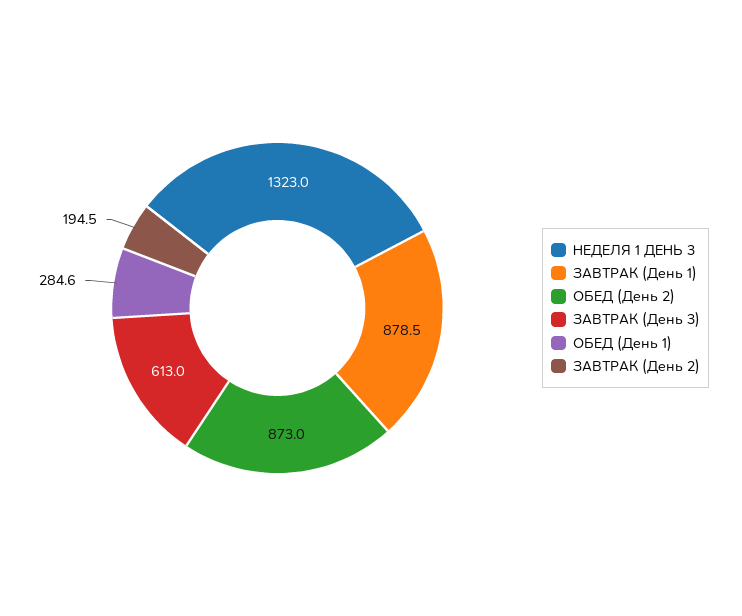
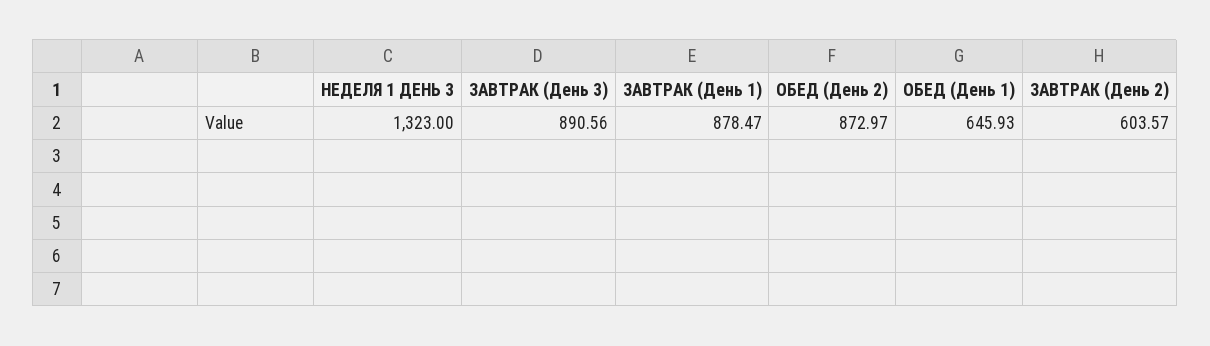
ЗАВТРАК (День 3): 613 -> 890.56
ОБЕД (День 1): 284.6 -> 645.93
ЗАВТРАК (День 2): 194.5 -> 603.57

